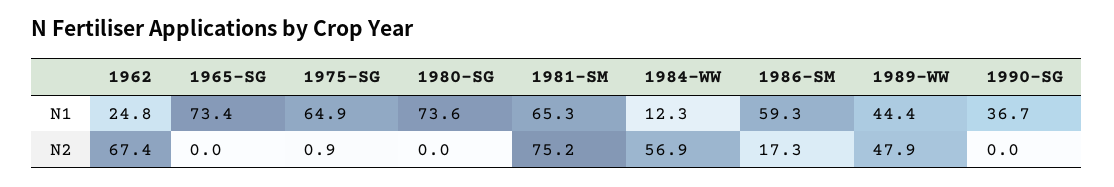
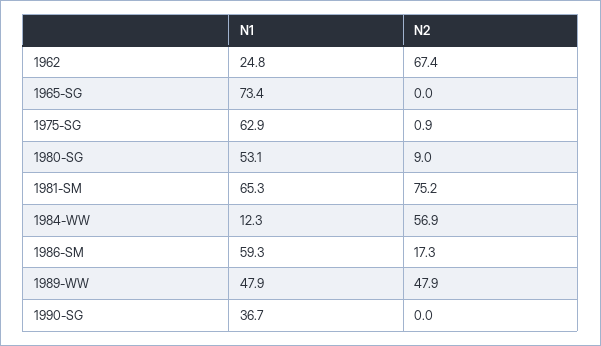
1975-SG, N1: 64.9 -> 62.9
1980-SG, N1: 73.6 -> 53.1
1989-WW, N1: 44.4 -> 47.9
1980-SG, N2: 0 -> 9

